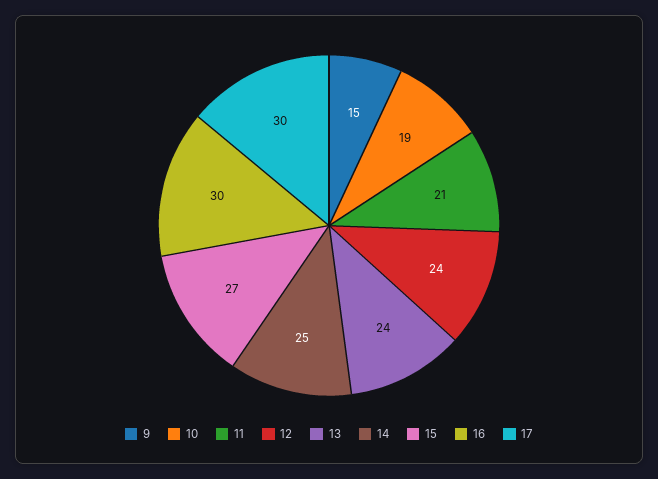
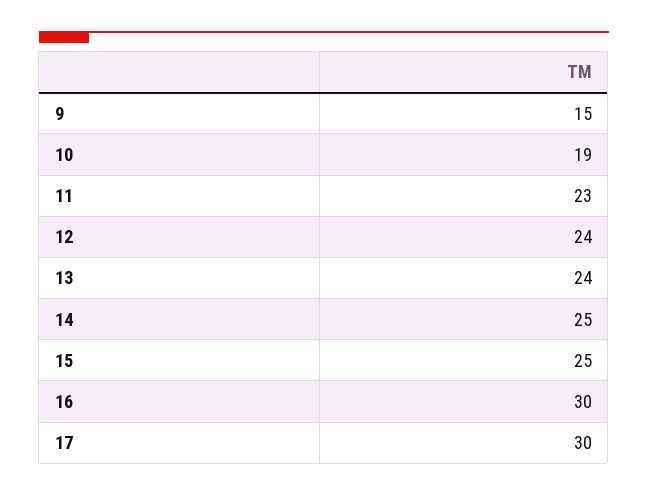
11: 21 -> 23
15: 27 -> 25

